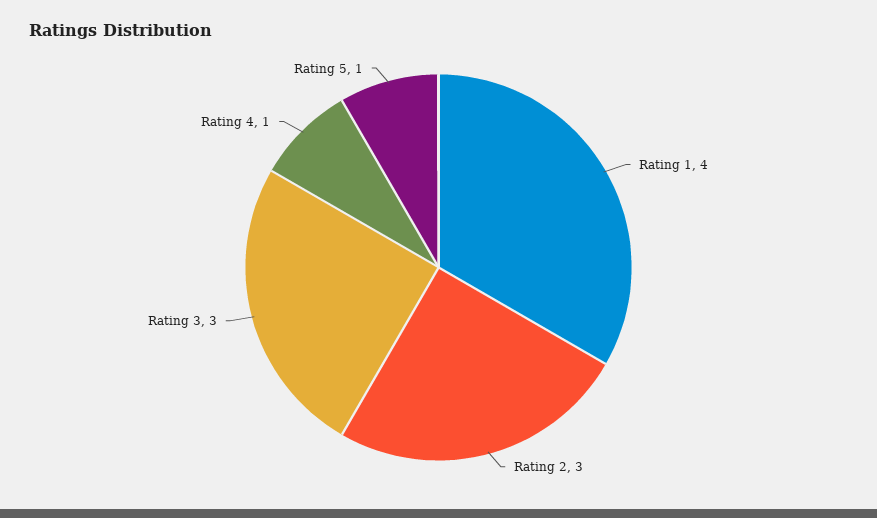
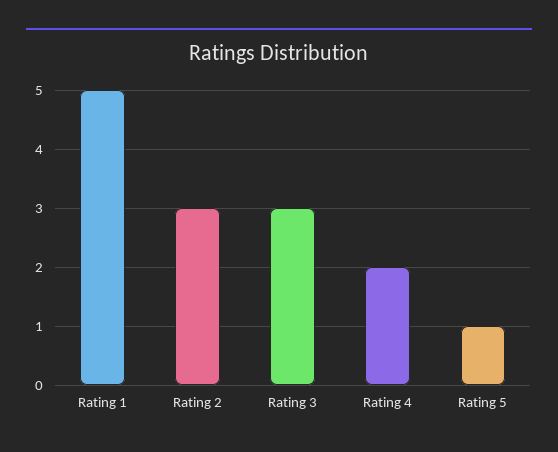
Rating 1: 4 -> 5
Rating 4: 1 -> 2

